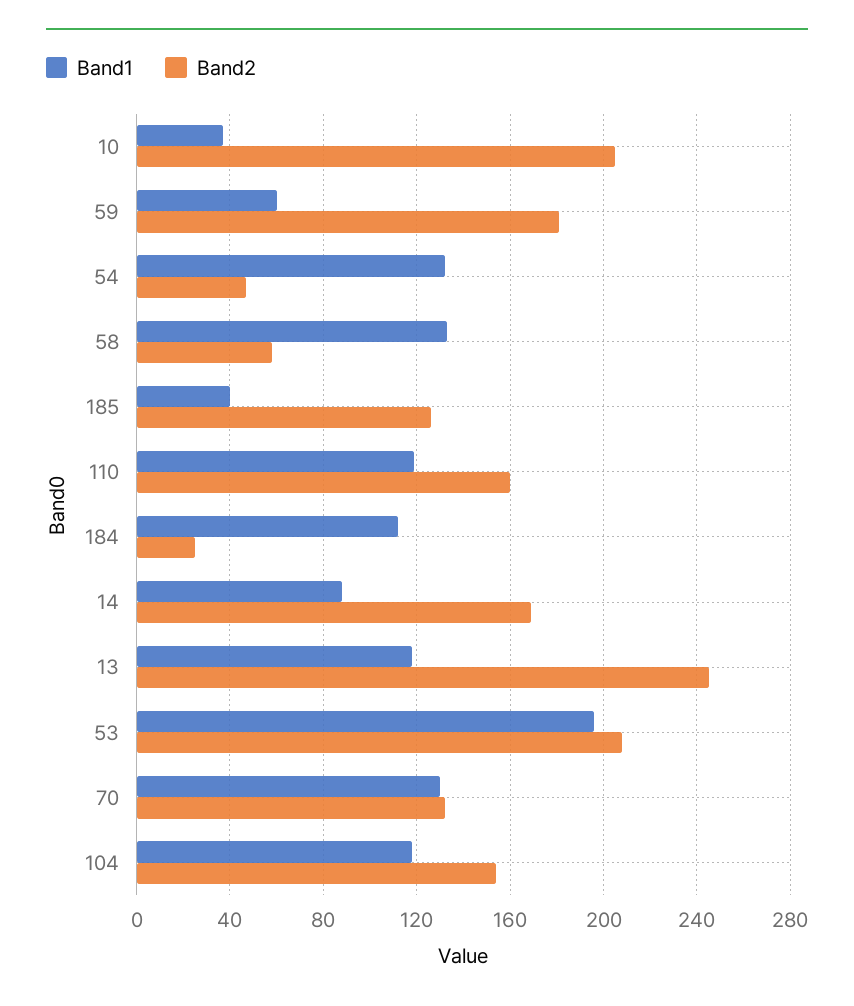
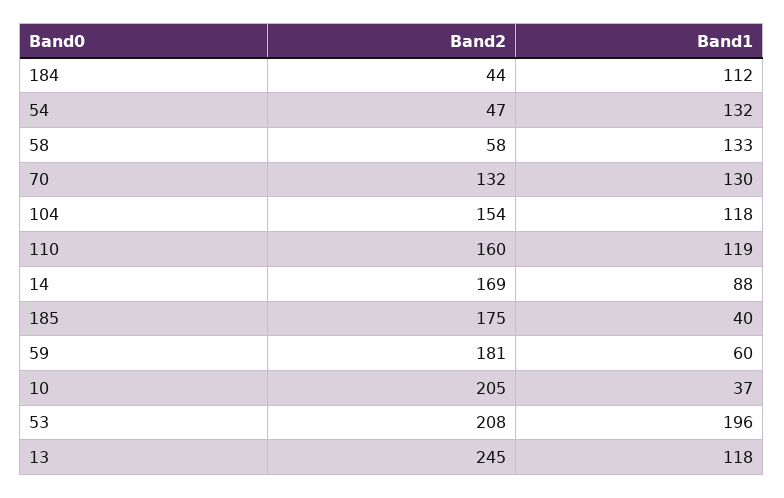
Band2, 185: 125 -> 175
Band2, 184: 25 -> 44

